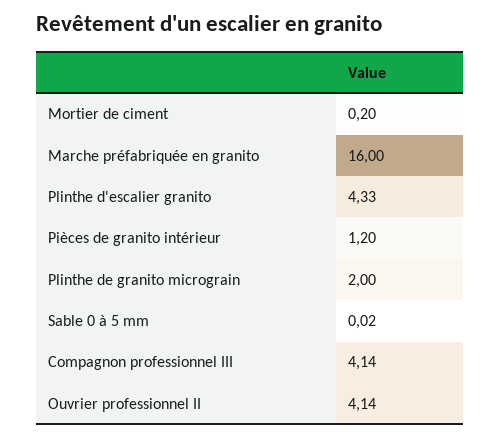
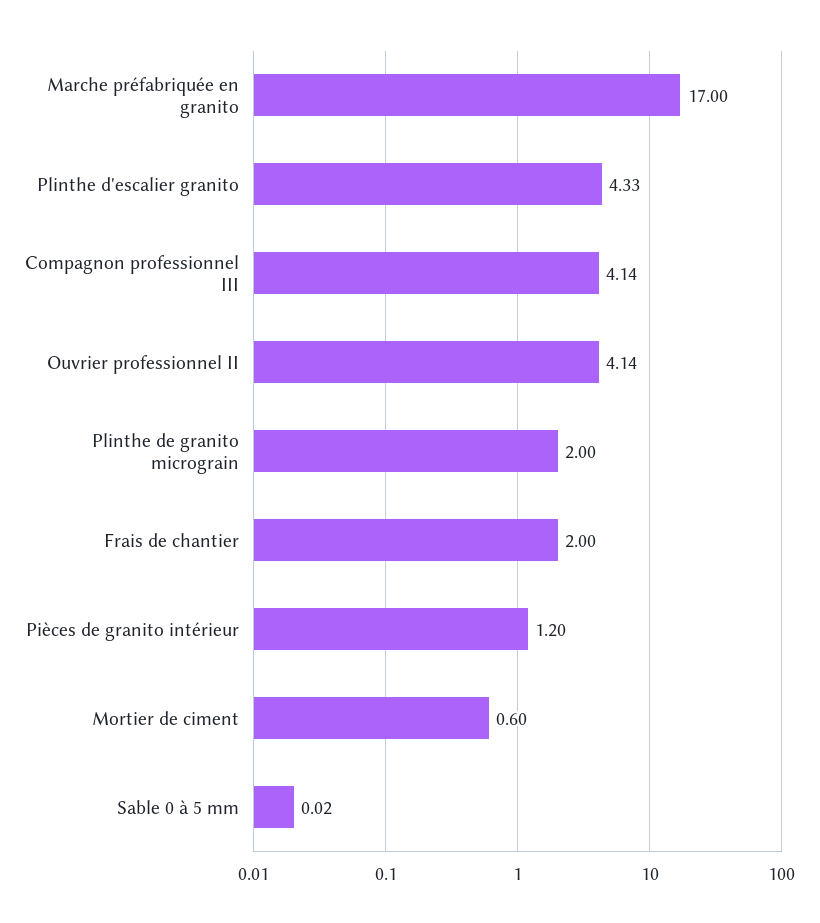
Mortier de ciment: 0.2 -> 0.6
Marche préfabriquée en granito: 16 -> 17
Frais de chantier: none -> 2

